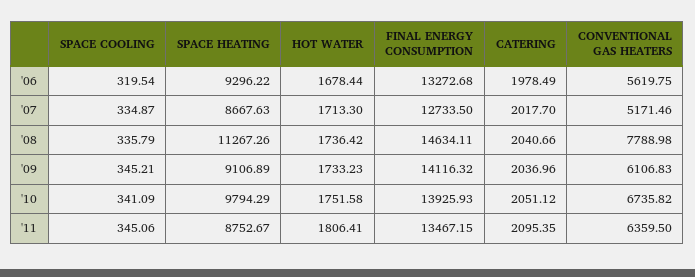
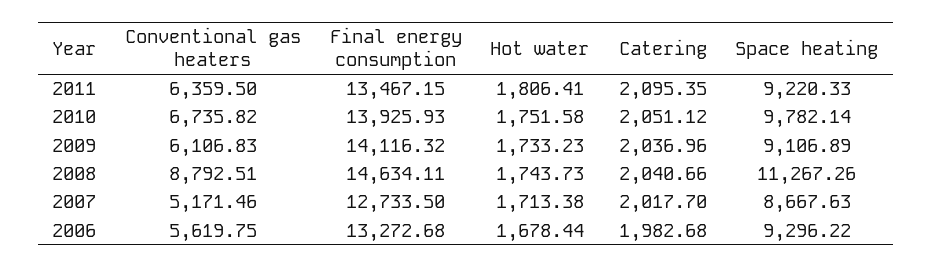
SPACE COOLING, '06: 319.54 -> none
CATERING, '06: 1978.49 -> 1982.68
SPACE COOLING, '07: 334.87 -> none
HOT WATER, '07: 1713.3 -> 1713.38
SPACE COOLING, '08: 335.79 -> none
HOT WATER, '08: 1736.42 -> 1743.73
CONVENTIONAL GAS HEATERS, '08: 7788.98 -> 8792.51
SPACE COOLING, '09: 345.21 -> none
SPACE COOLING, '10: 341.09 -> none
SPACE HEATING, '10: 9794.29 -> 9782.14
SPACE COOLING, '11: 345.06 -> none
SPACE HEATING, '11: 8752.67 -> 9220.33

